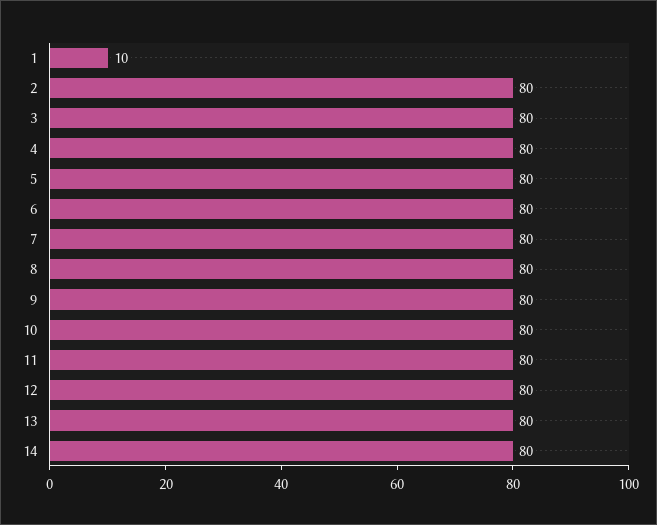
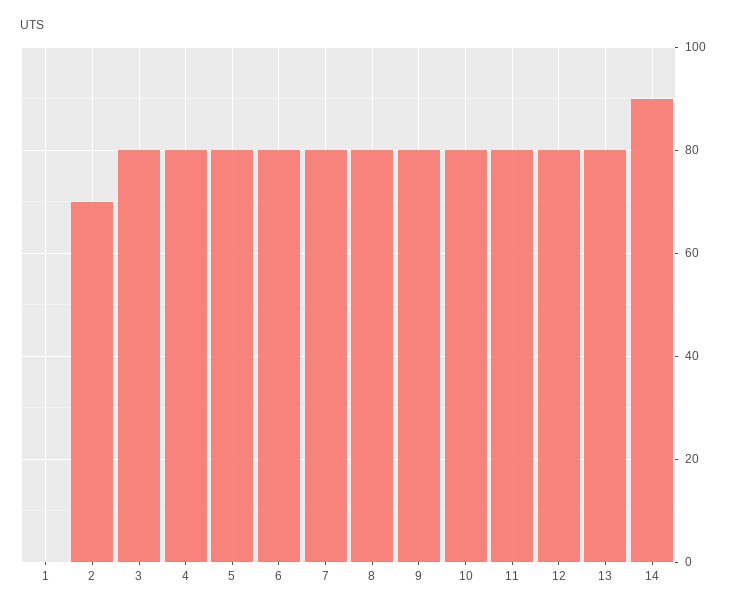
1: 10 -> 0
2: 80 -> 70
14: 80 -> 90

